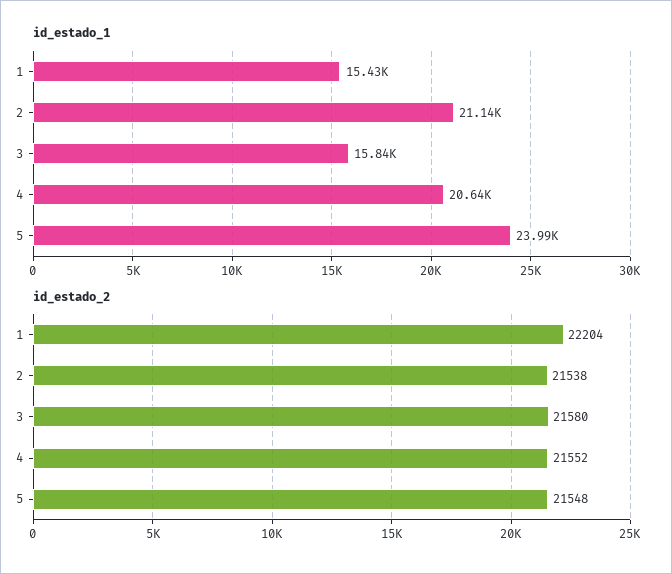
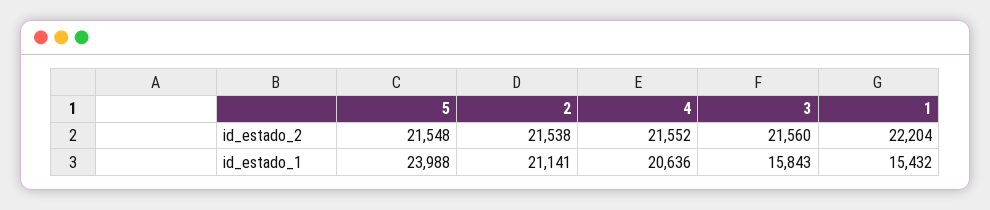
id_estado_2, 3: 21580 -> 21560

